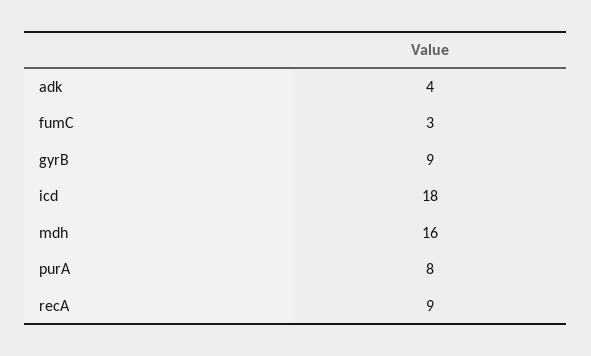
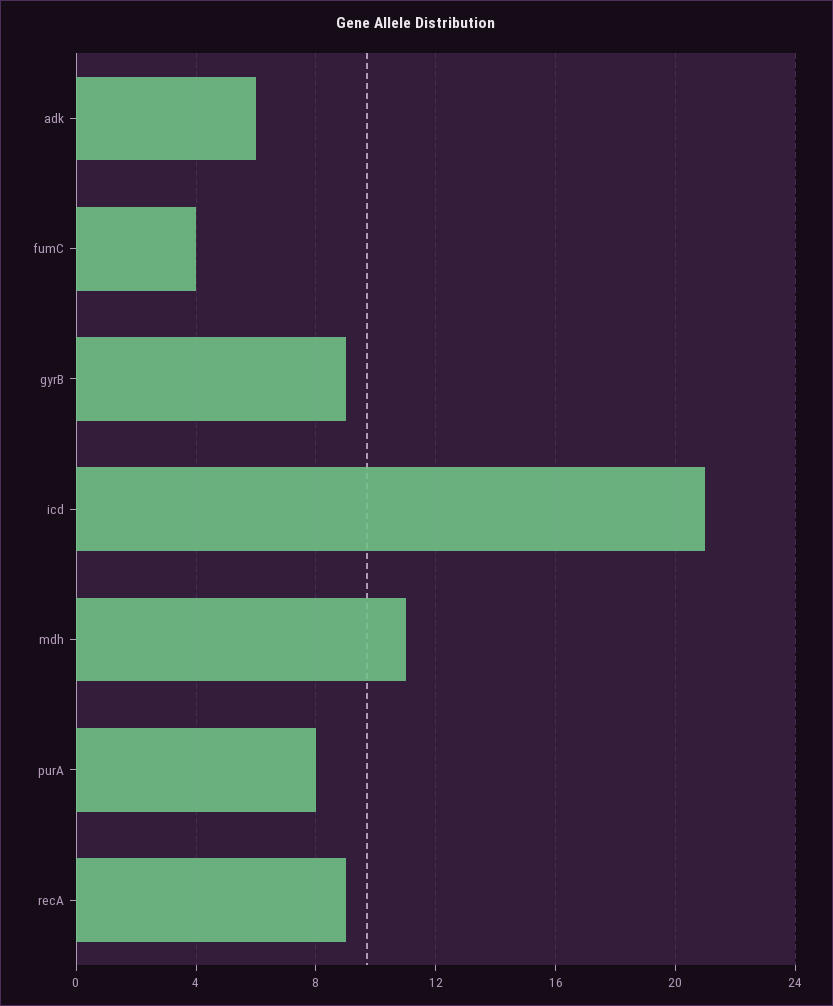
adk: 4 -> 6
fumC: 3 -> 4
icd: 18 -> 21
mdh: 16 -> 11

